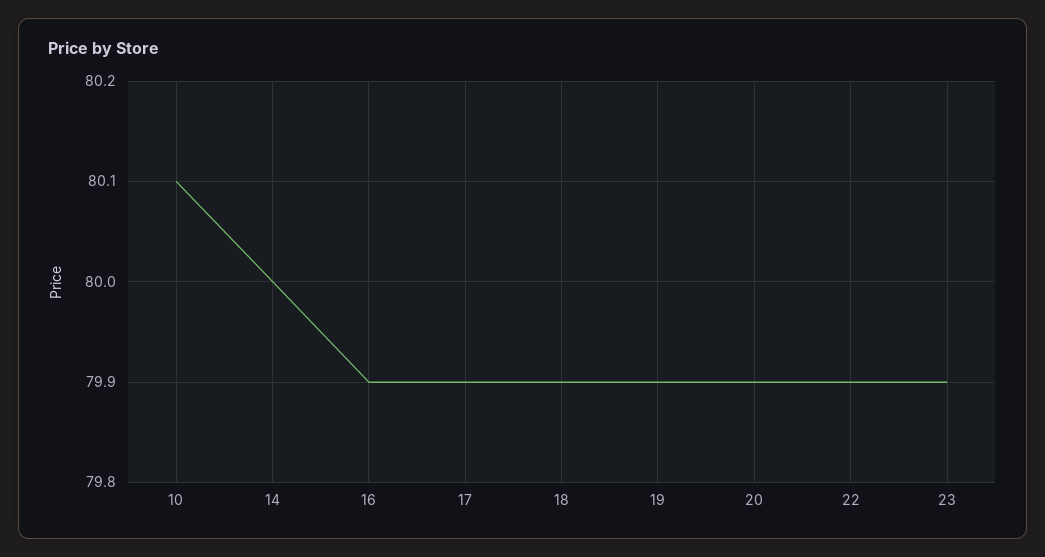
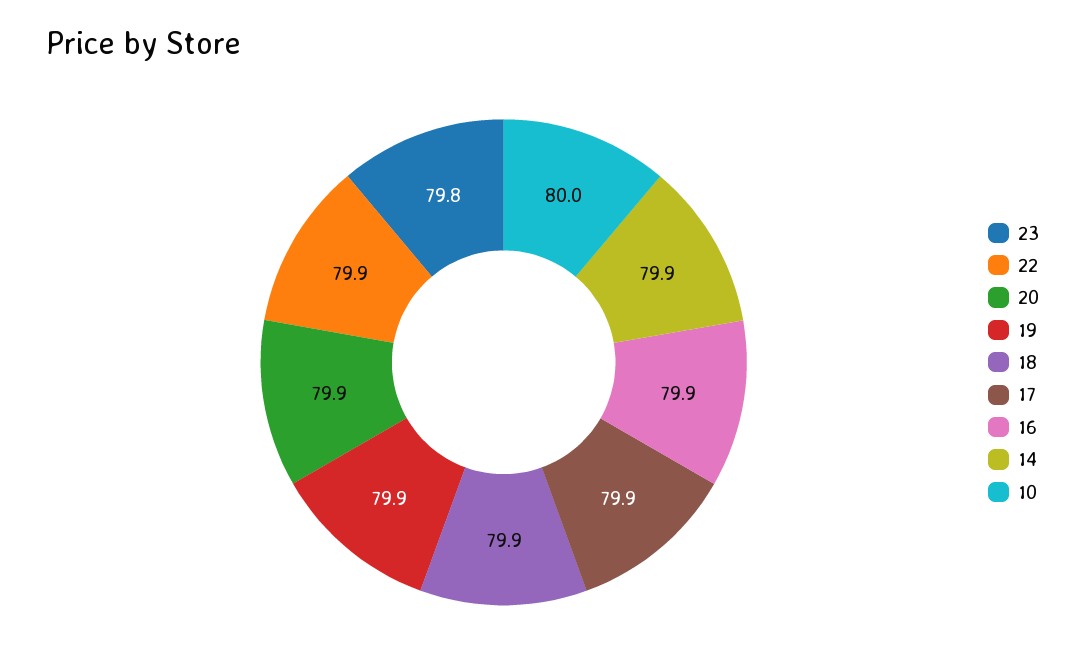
10: 80.1 -> 80
14: 80 -> 79.9
23: 79.9 -> 79.8

